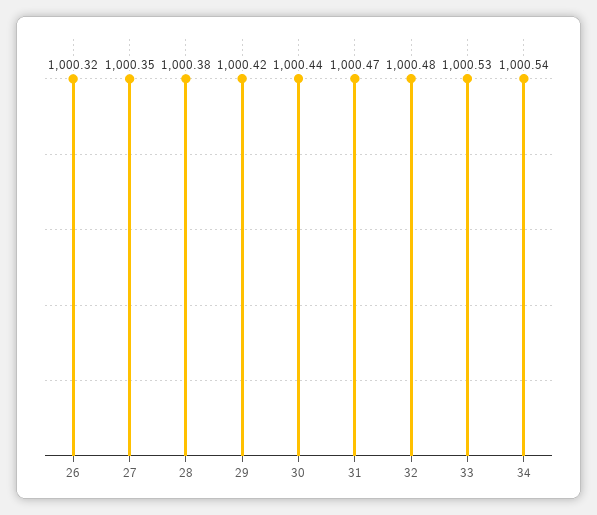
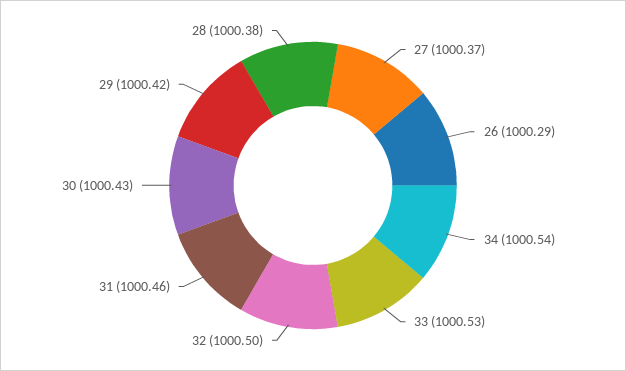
26: 1000.32 -> 1000.29
27: 1000.35 -> 1000.37
30: 1000.44 -> 1000.43
31: 1000.47 -> 1000.46
32: 1000.48 -> 1000.5

